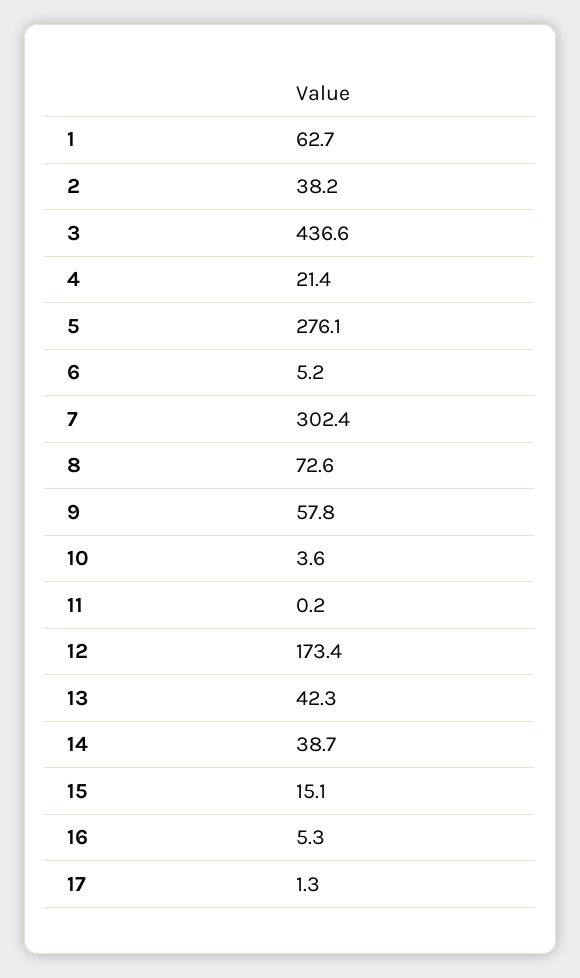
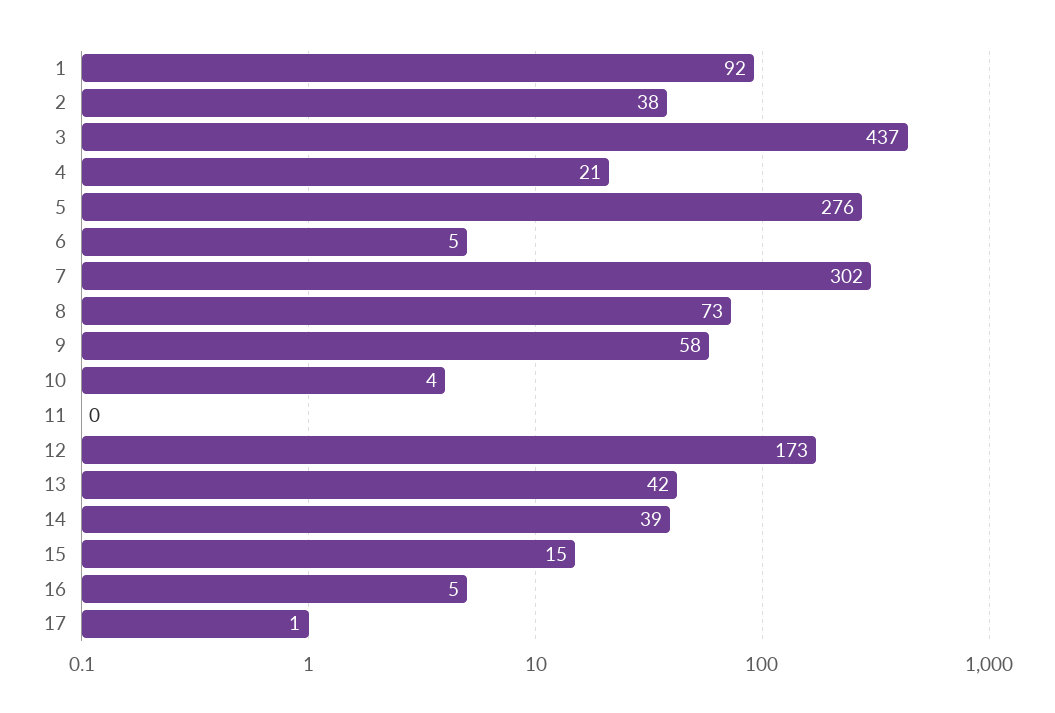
1: 62.7 -> 92

